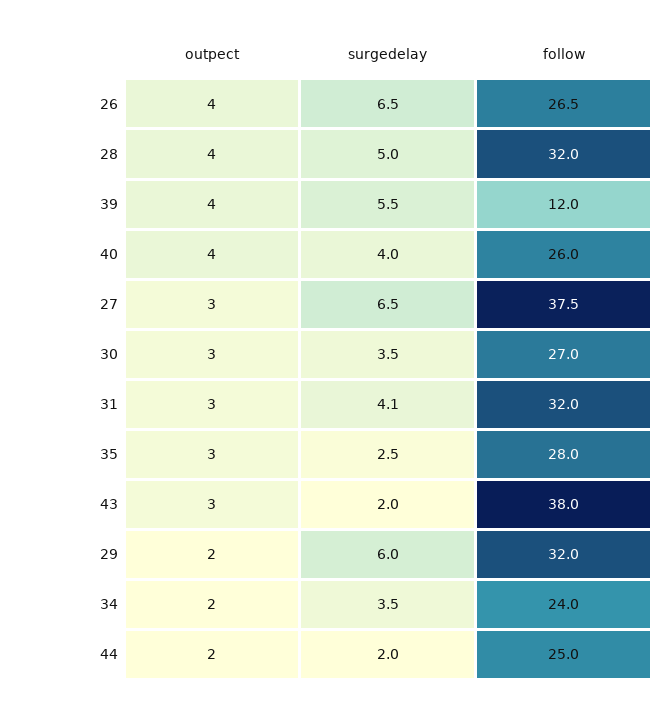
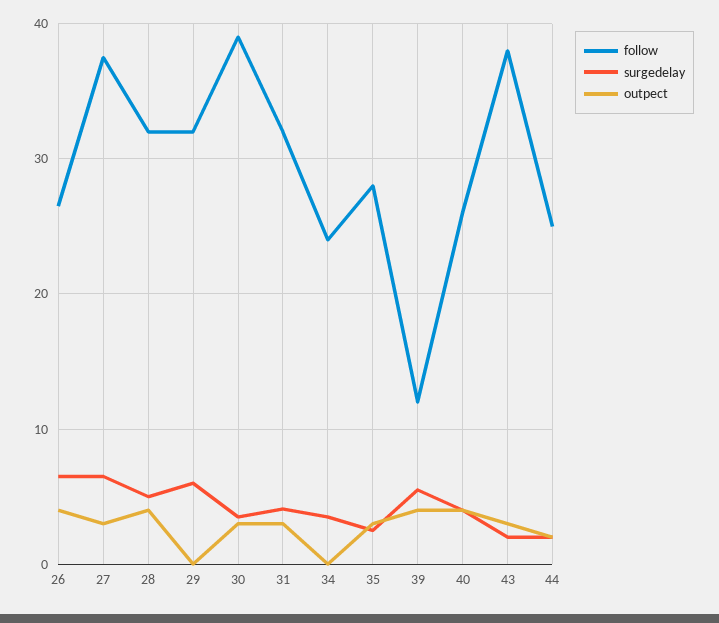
follow, 30: 27 -> 39
outpect, 29: 2 -> 0
outpect, 34: 2 -> 0

